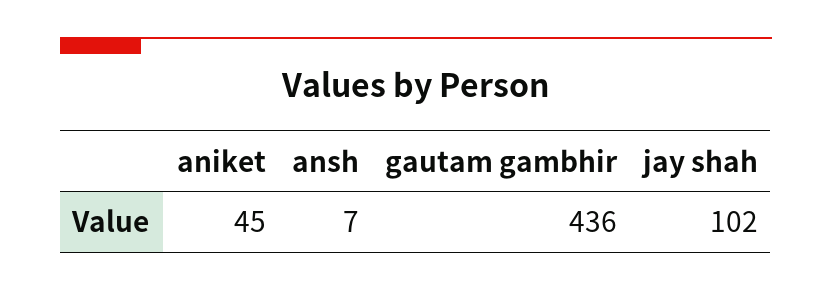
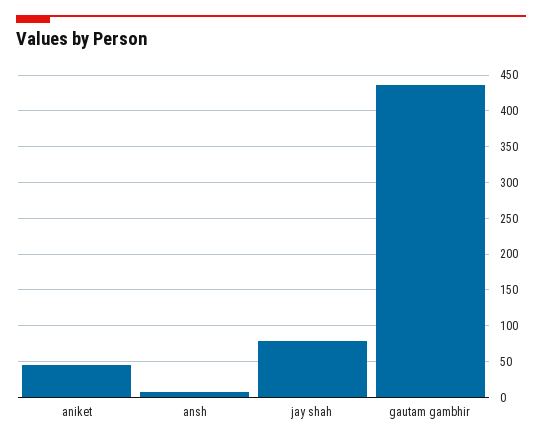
jay shah: 102 -> 80

